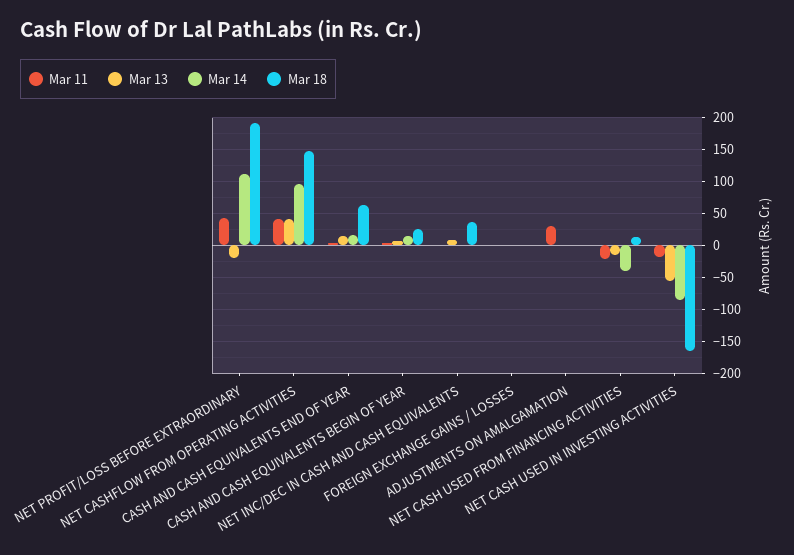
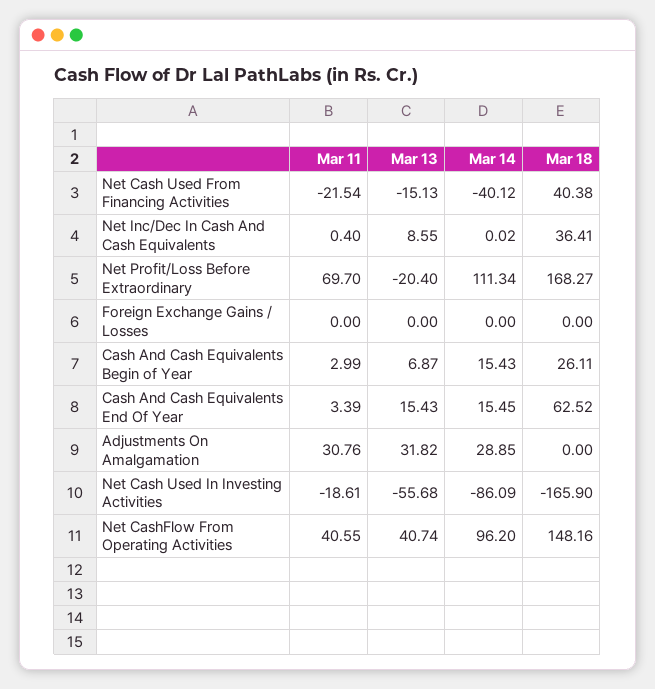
Mar 11, NET PROFIT/LOSS BEFORE EXTRAORDINARY: 40 -> 69.7
Mar 18, NET PROFIT/LOSS BEFORE EXTRAORDINARY: 190 -> 168.27
Mar 13, ADJUSTMENTS ON AMALGAMATION: 0 -> 31.82
Mar 14, ADJUSTMENTS ON AMALGAMATION: 0 -> 28.85
Mar 18, NET CASH USED FROM FINANCING ACTIVITIES: 10 -> 40.38

